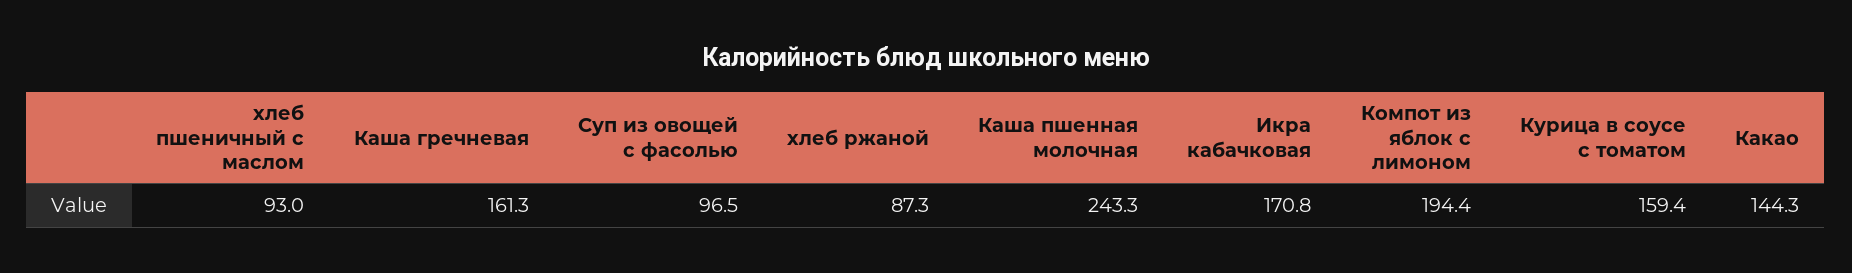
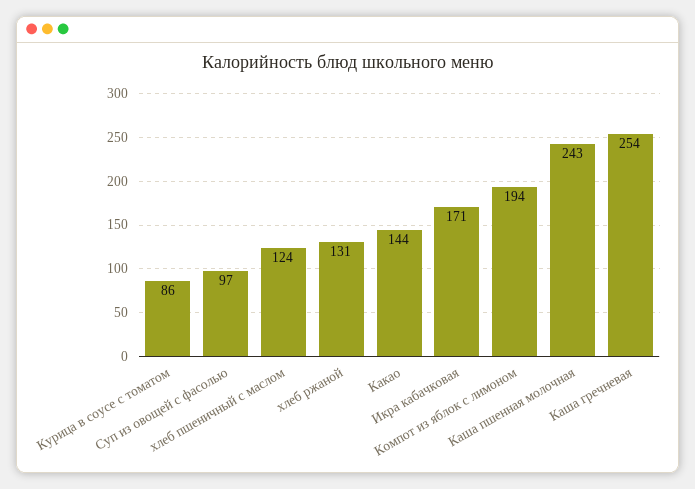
хлеб пшеничный с маслом: 93 -> 124
Каша гречневая: 161.3 -> 254
хлеб ржаной: 87.3 -> 131
Курица в соусе с томатом: 159.4 -> 86

